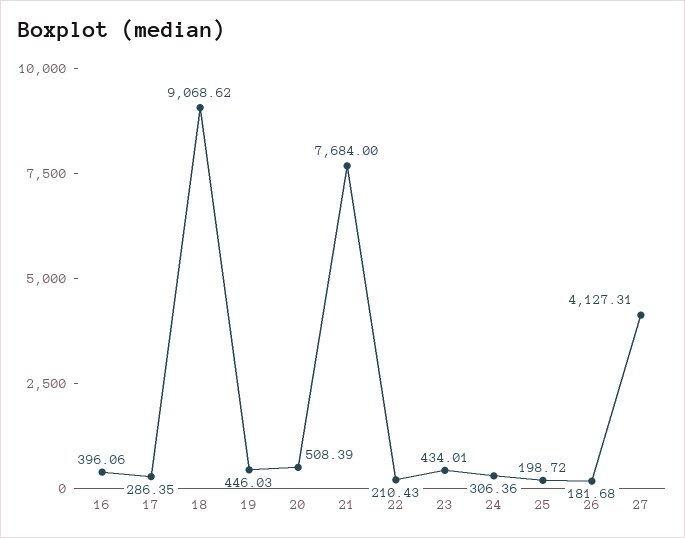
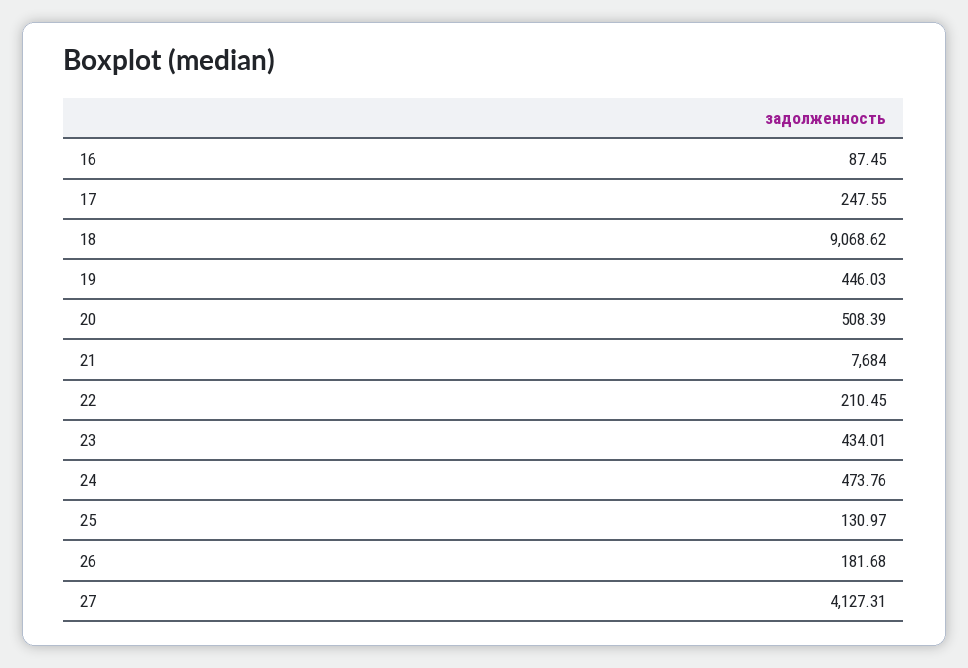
16: 396.06 -> 87.45
17: 286.35 -> 247.55
22: 210.43 -> 210.45
24: 306.36 -> 473.76
25: 198.72 -> 130.97

